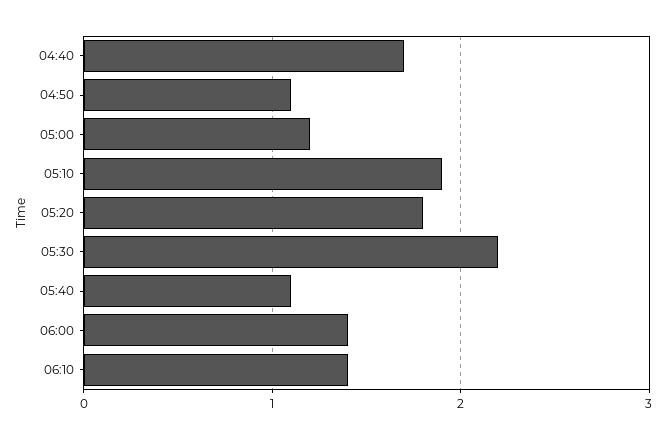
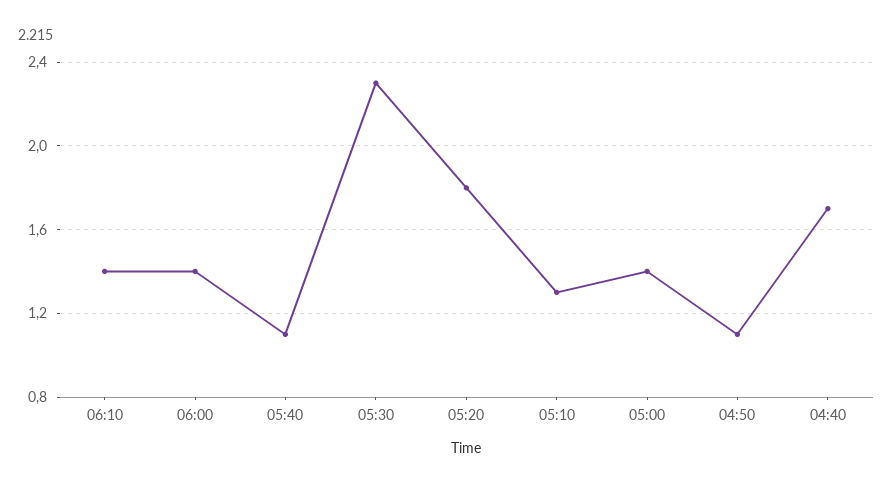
05:00: 1.2 -> 1.4
05:10: 1.9 -> 1.3
05:30: 2.2 -> 2.3

